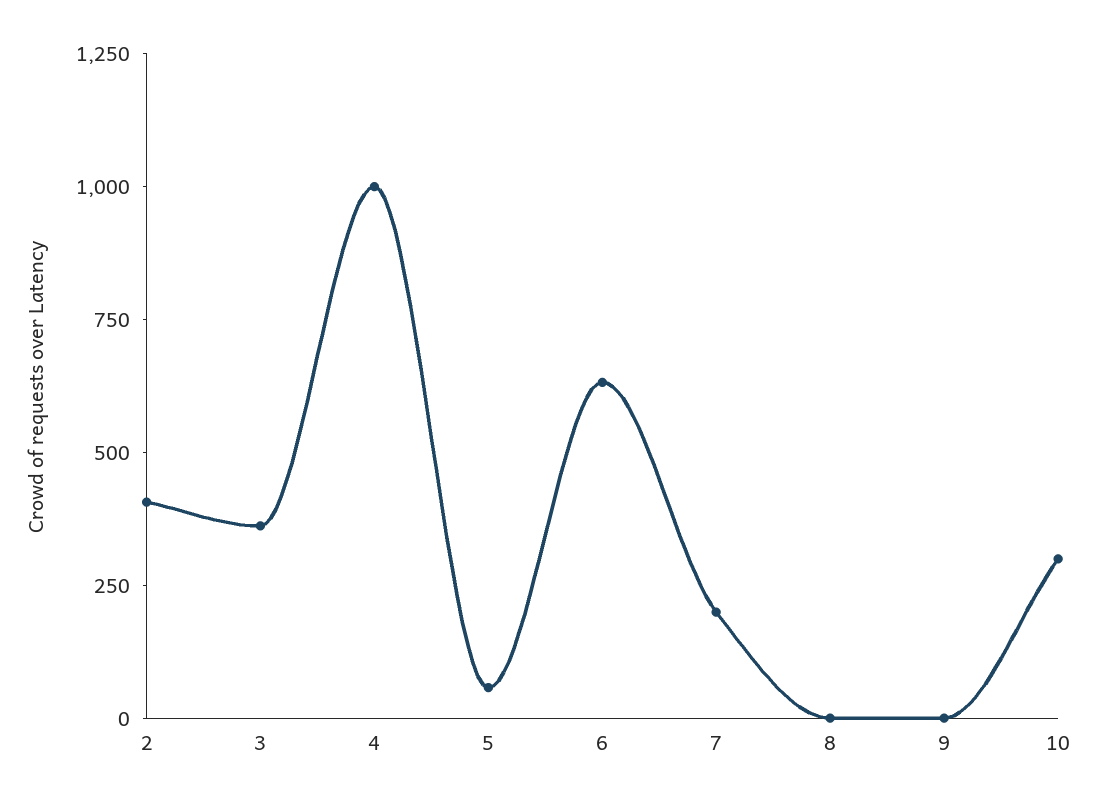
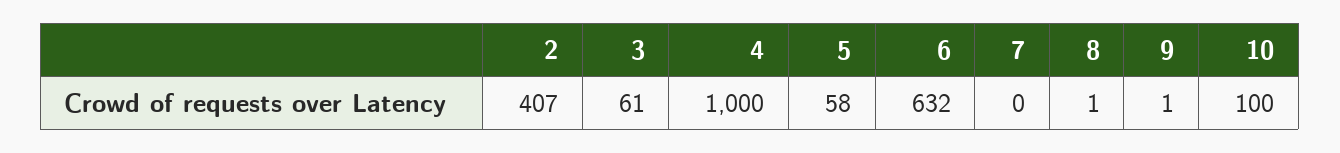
3: 350 -> 61
7: 200 -> 0
10: 300 -> 100

